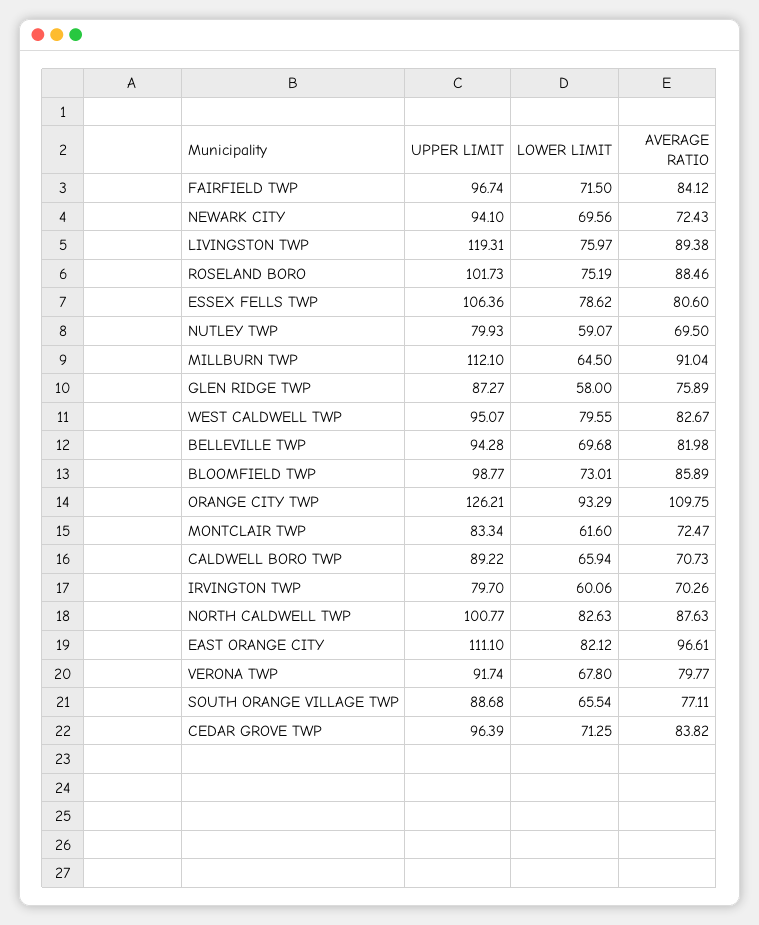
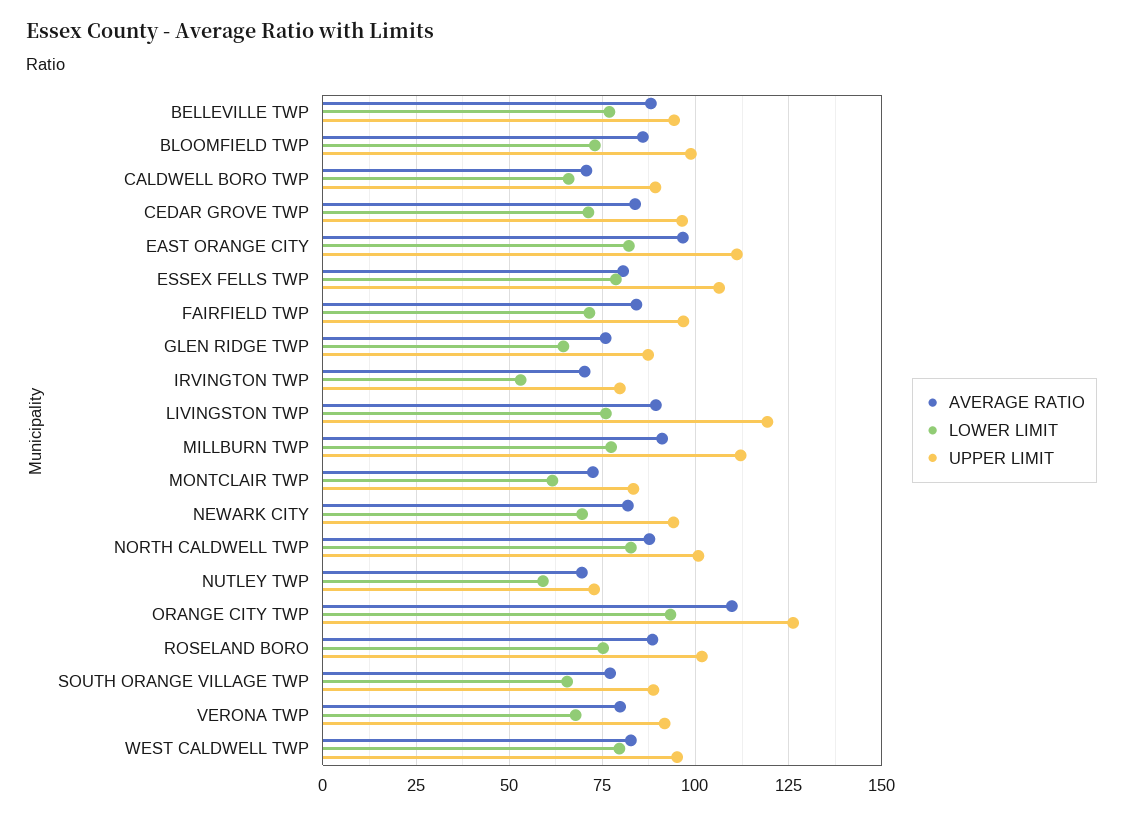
AVERAGE RATIO, NEWARK CITY: 72.43 -> 82.5
UPPER LIMIT, NUTLEY TWP: 79.93 -> 72.5
LOWER LIMIT, MILLBURN TWP: 64.5 -> 77.5
LOWER LIMIT, GLEN RIDGE TWP: 58 -> 65
LOWER LIMIT, BELLEVILLE TWP: 69.68 -> 77.5
AVERAGE RATIO, BELLEVILLE TWP: 81.98 -> 87.5
LOWER LIMIT, IRVINGTON TWP: 60.06 -> 52.5

